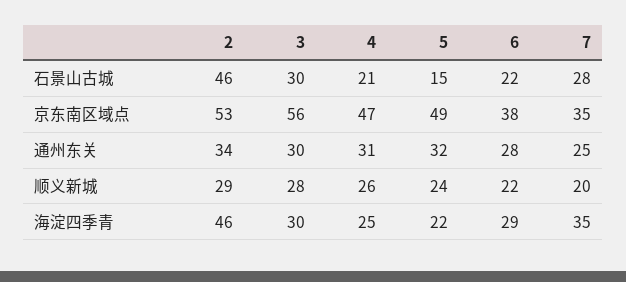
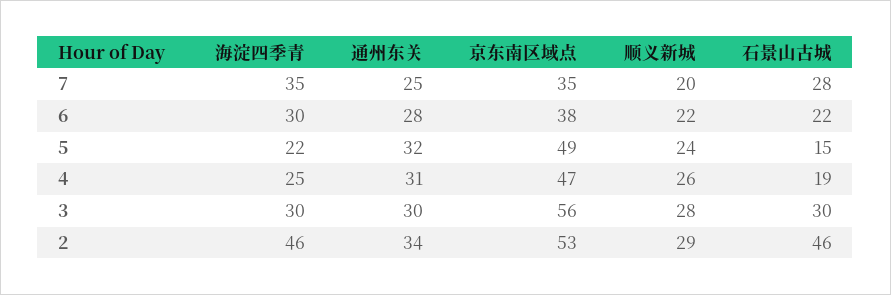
4, 石景山古城: 21 -> 19
6, 海淀四季青: 29 -> 30

